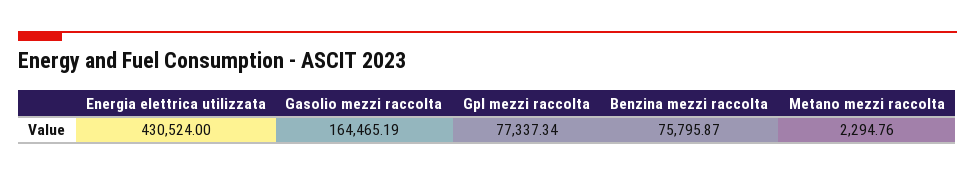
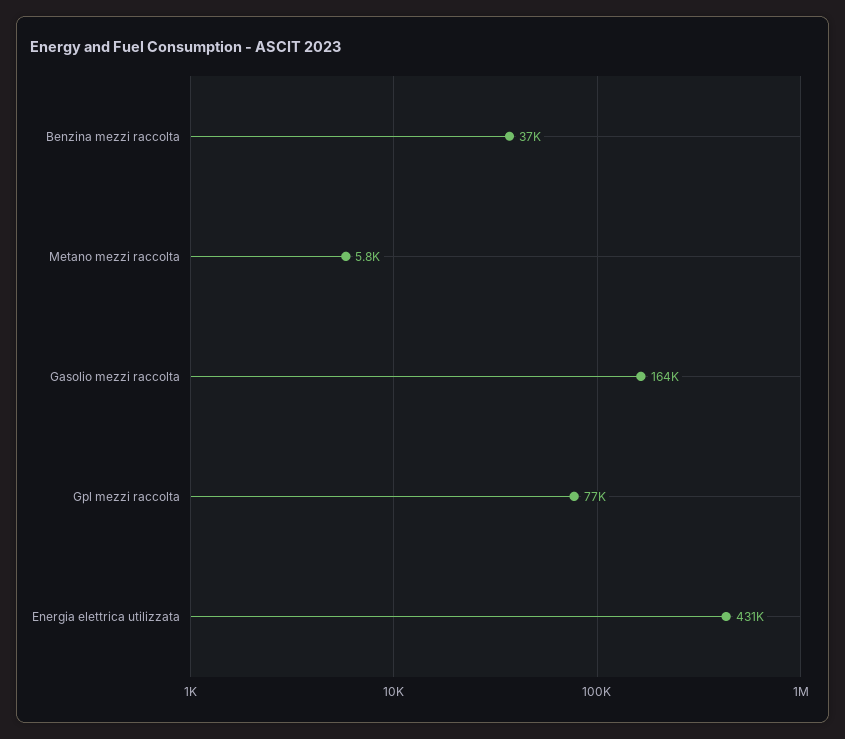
Benzina mezzi raccolta: 75795.87 -> 37000
Metano mezzi raccolta: 2294.76 -> 5800

